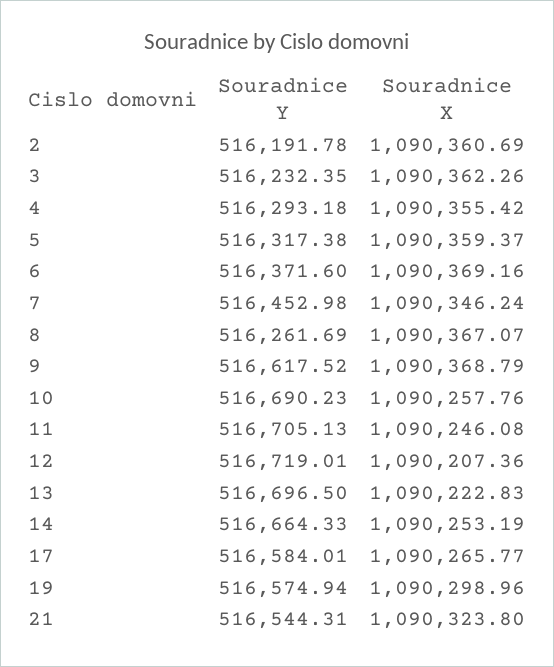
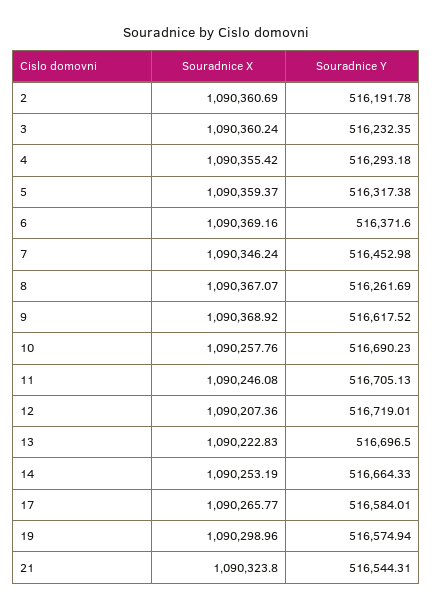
Souradnice X, 3: 1090362.26 -> 1090360.24
Souradnice X, 9: 1090368.79 -> 1090368.92

